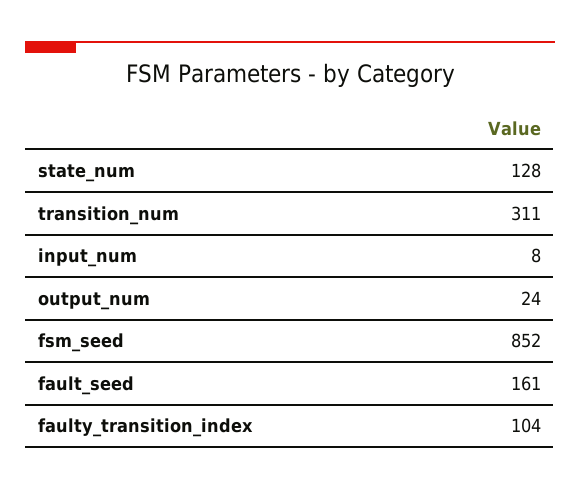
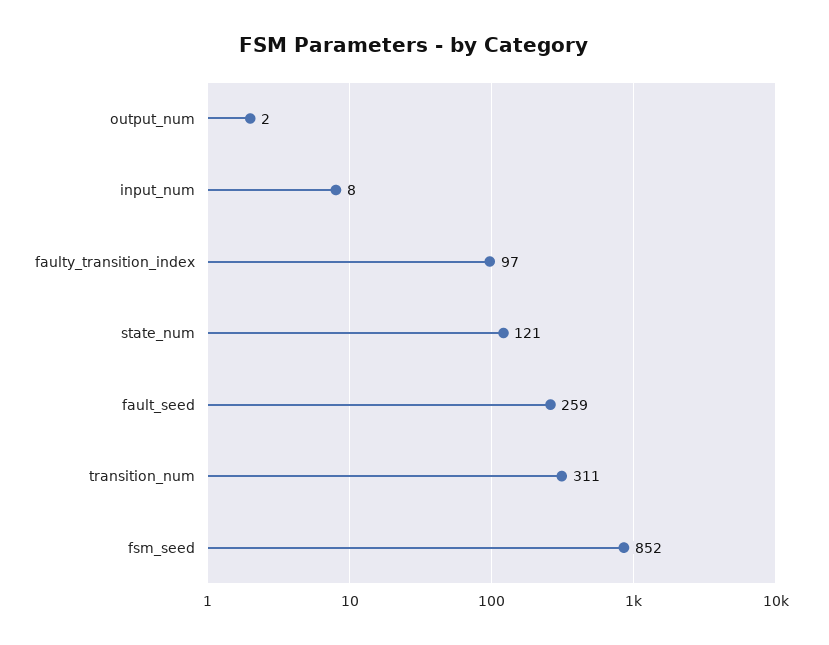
state_num: 128 -> 121
output_num: 24 -> 2
fault_seed: 161 -> 259
faulty_transition_index: 104 -> 97

